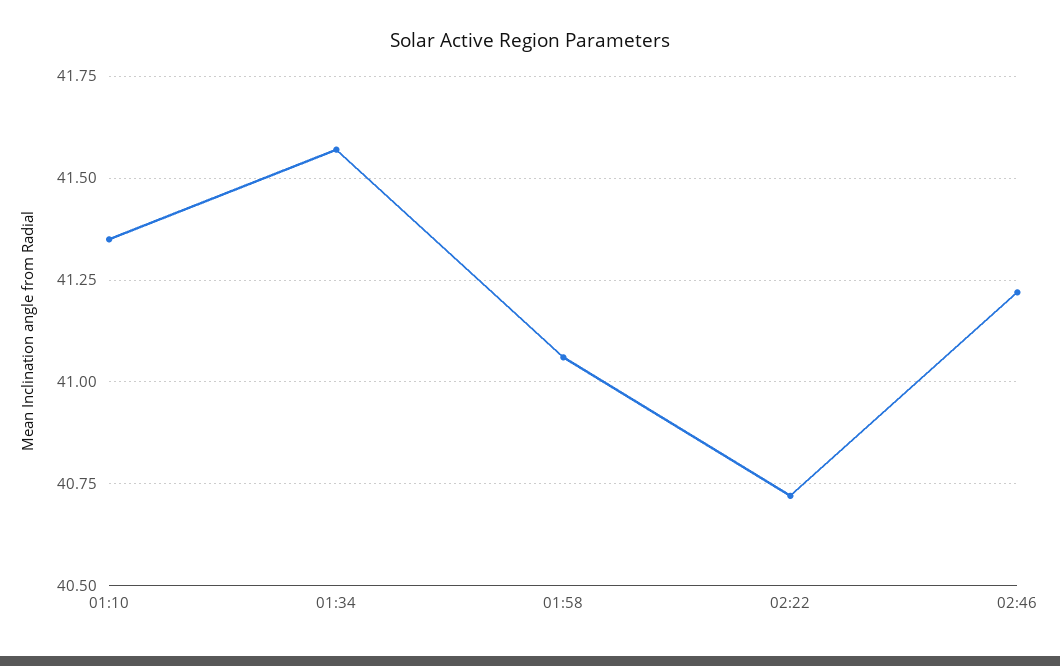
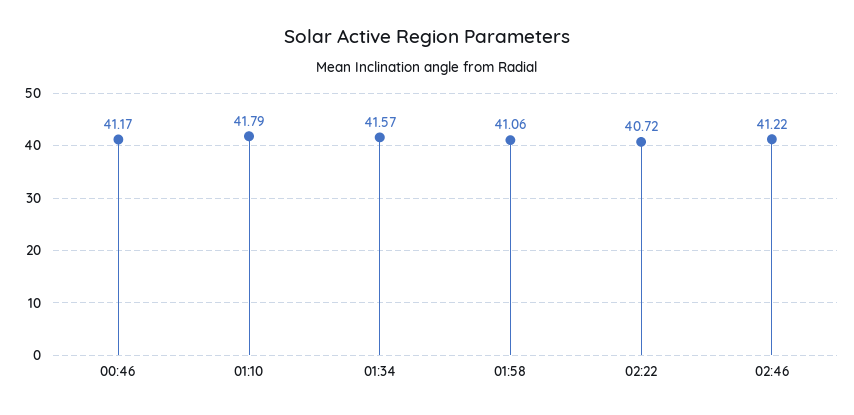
01:10: 41.35 -> 41.79
00:46: none -> 41.17

